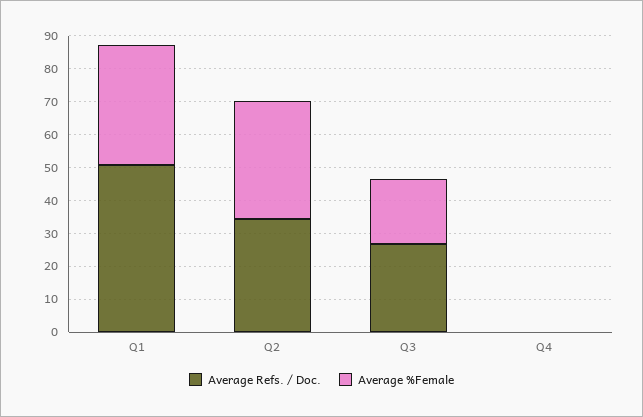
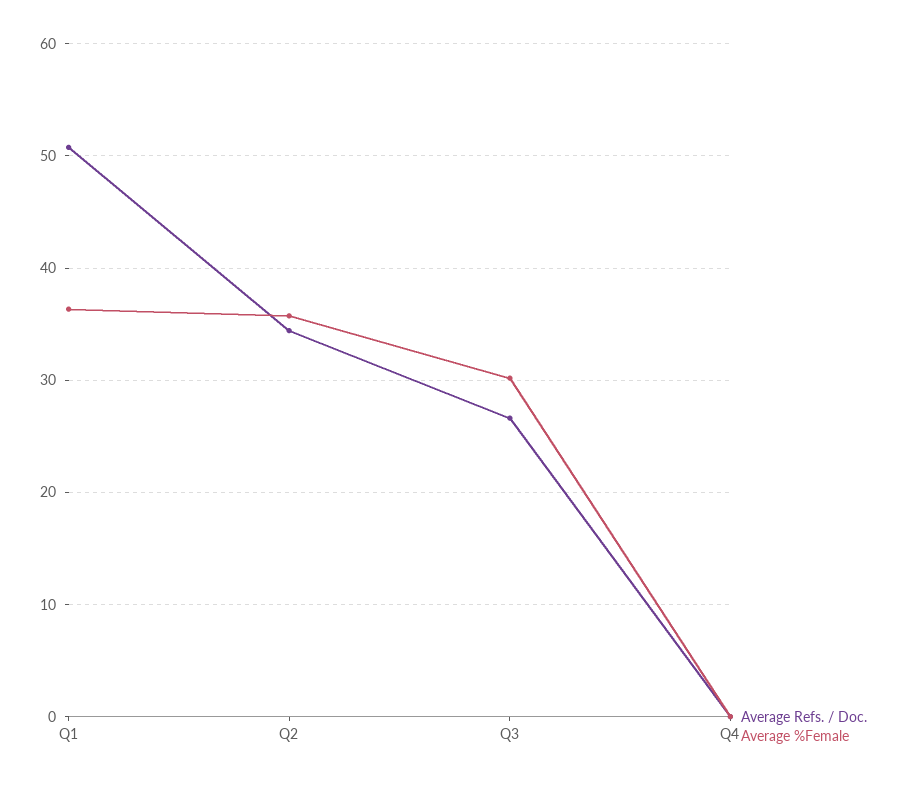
Average %Female, Q3: 20 -> 30

